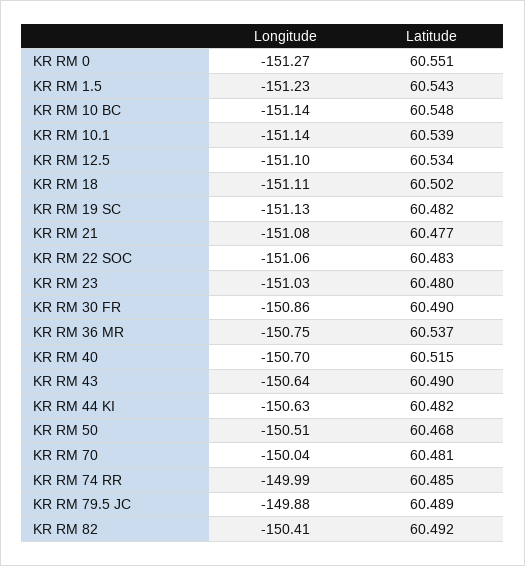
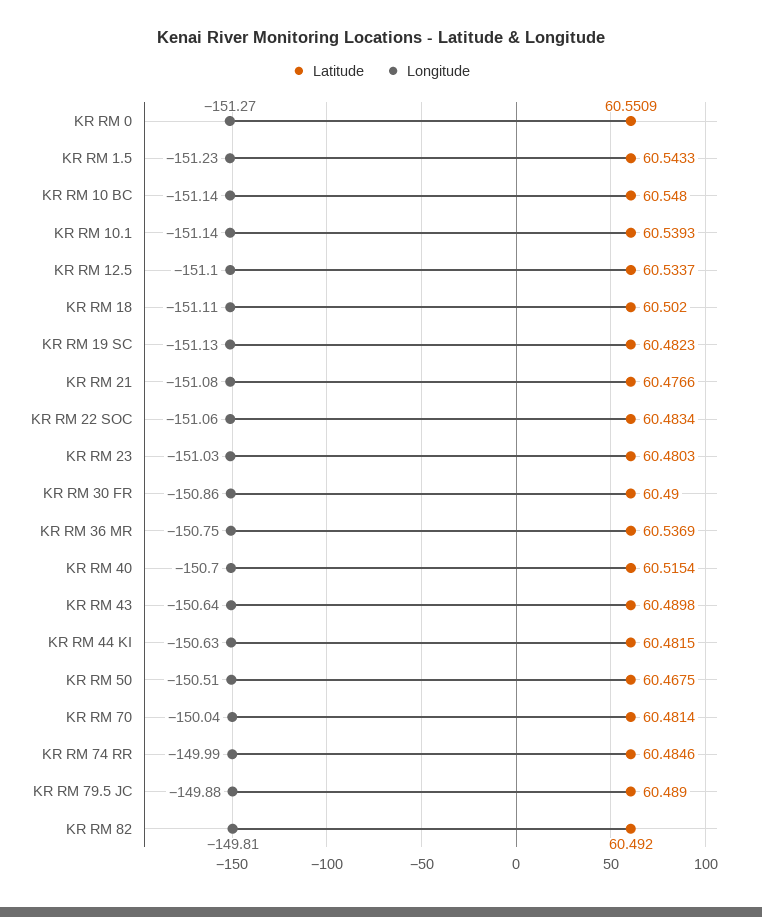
Longitude, KR RM 82: -150.41 -> -149.81

